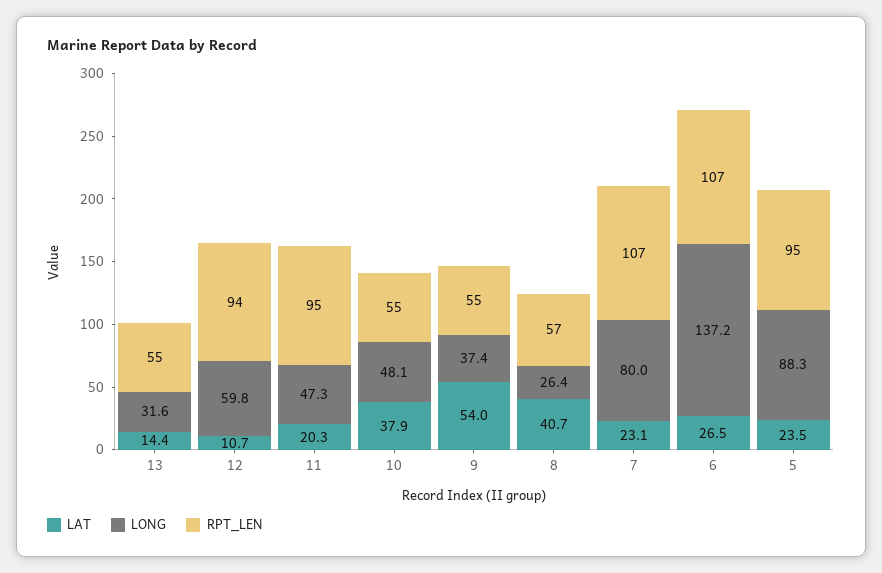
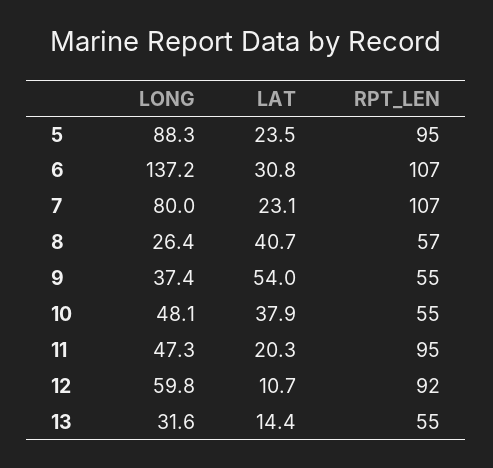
RPT_LEN, 12: 94 -> 92
LAT, 6: 26.5 -> 30.8

